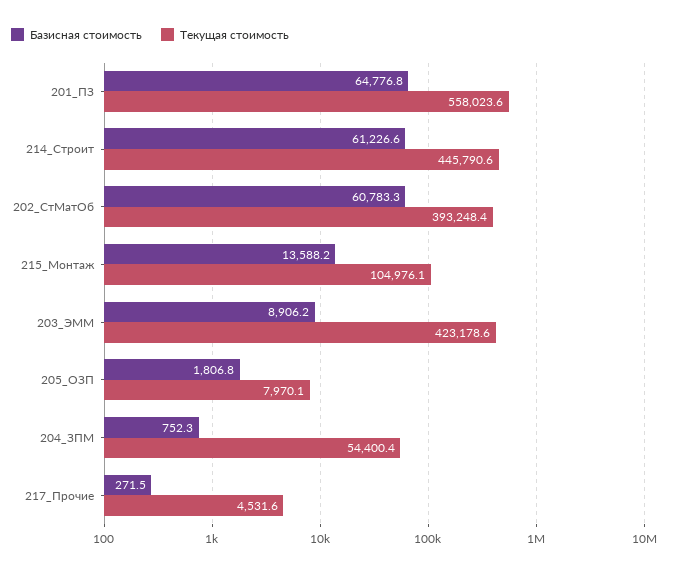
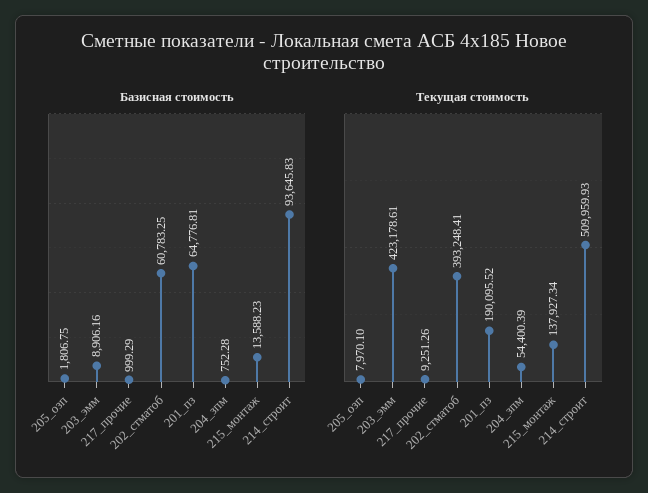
Текущая стоимость, 201_ПЗ: 558023.6 -> 190095.52
Базисная стоимость, 214_Строит: 61226.6 -> 93645.83
Текущая стоимость, 214_Строит: 445790.6 -> 509959.93
Текущая стоимость, 215_Монтаж: 104976.1 -> 137927.34
Базисная стоимость, 217_Прочие: 271.5 -> 999.29
Текущая стоимость, 217_Прочие: 4531.6 -> 9251.26

